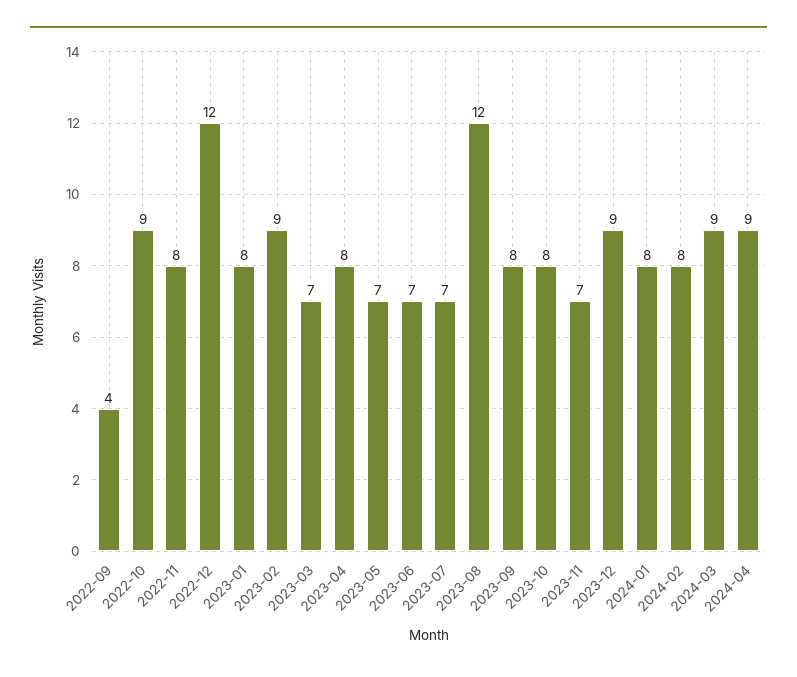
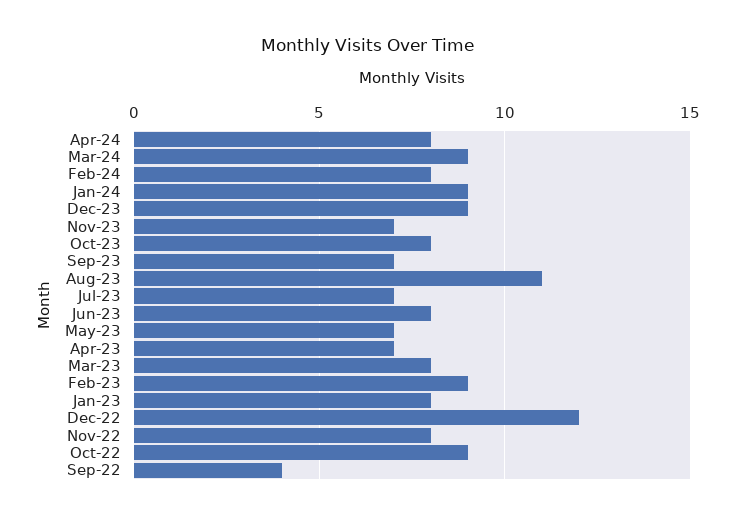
2023-03: 7 -> 8
2023-04: 8 -> 7
2023-06: 7 -> 8
2023-08: 12 -> 11
2023-09: 8 -> 7
2024-01: 8 -> 9
2024-04: 9 -> 8

